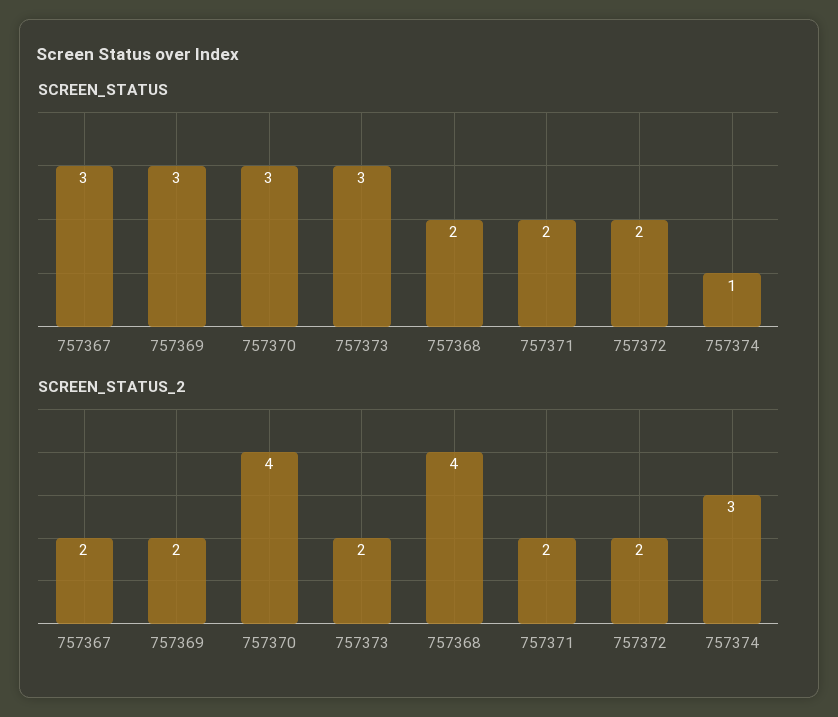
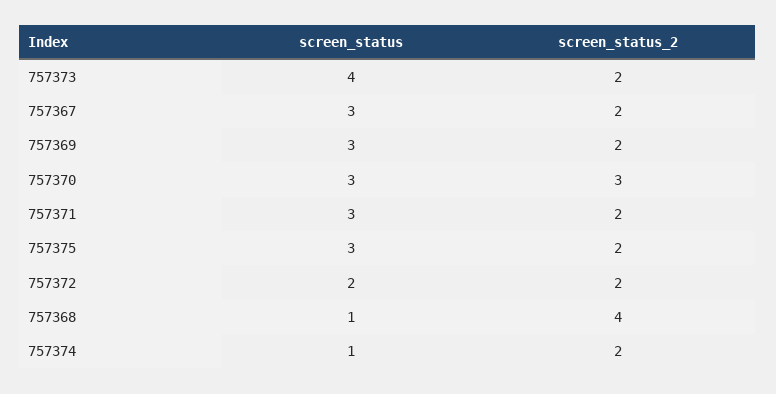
SCREEN_STATUS, 757373: 3 -> 4
SCREEN_STATUS, 757368: 2 -> 1
SCREEN_STATUS, 757371: 2 -> 3
SCREEN_STATUS_2, 757370: 4 -> 3
SCREEN_STATUS_2, 757374: 3 -> 2
SCREEN_STATUS, 757375: none -> 3
SCREEN_STATUS_2, 757375: none -> 2

